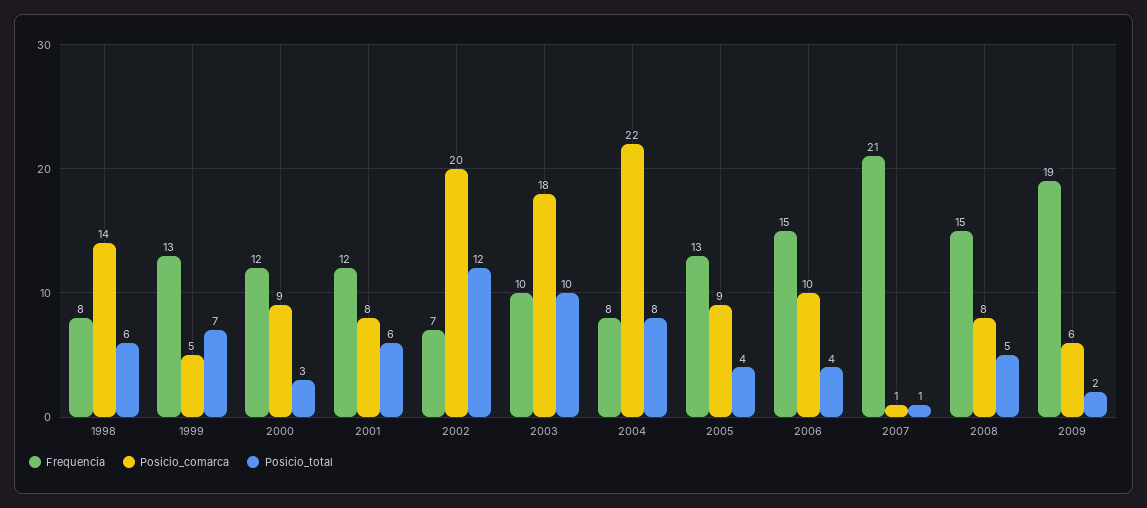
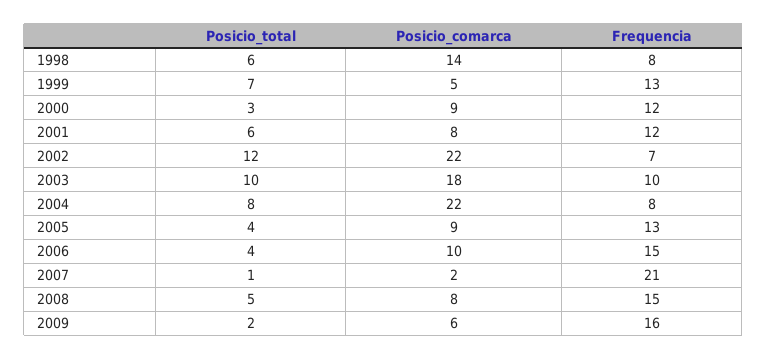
Posicio_comarca, 2002: 20 -> 22
Posicio_comarca, 2007: 1 -> 2
Frequencia, 2009: 19 -> 16

